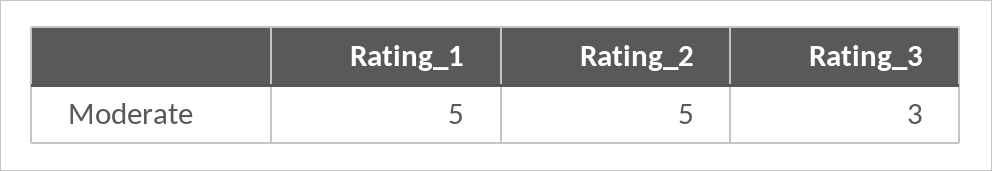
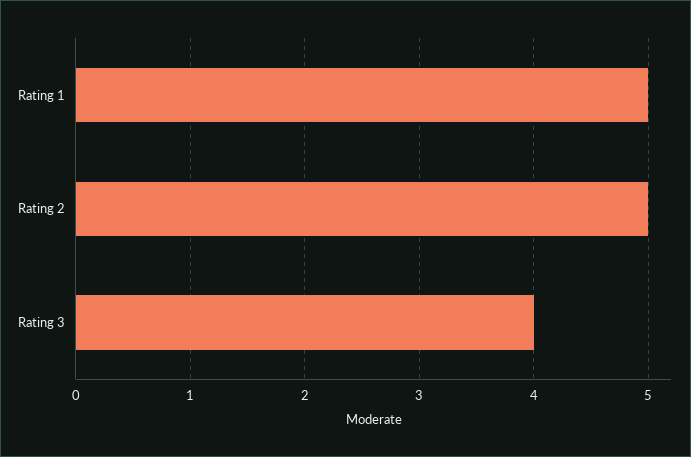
Rating_3: 3 -> 4

